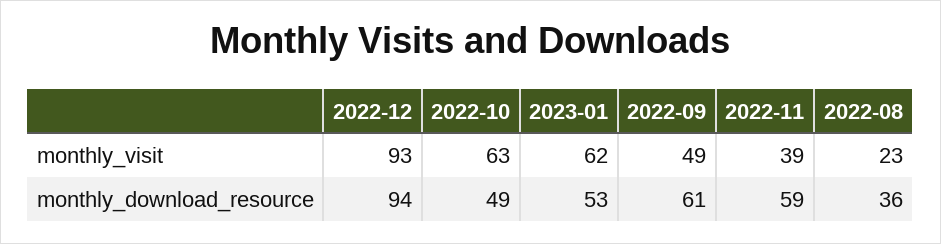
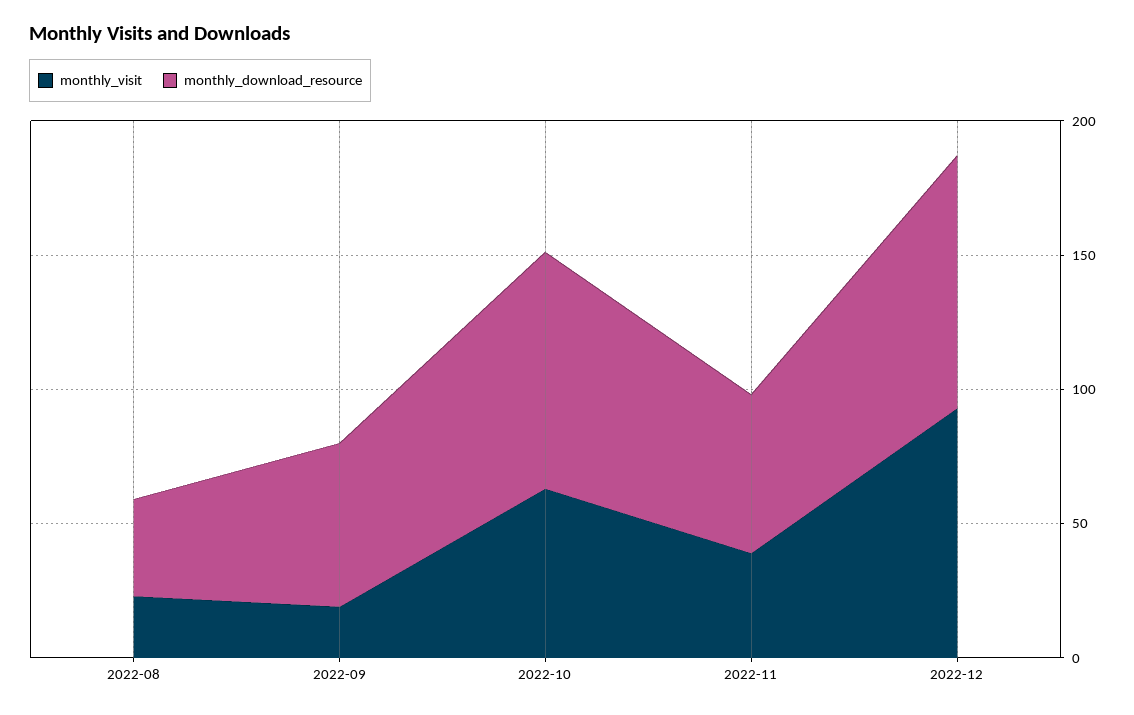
monthly_visit, 2023-01: 62 -> none
monthly_visit, 2022-09: 49 -> 20
monthly_download_resource, 2022-10: 49 -> 90
monthly_download_resource, 2023-01: 53 -> none

